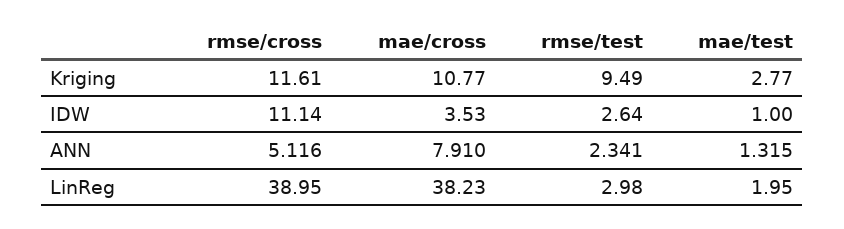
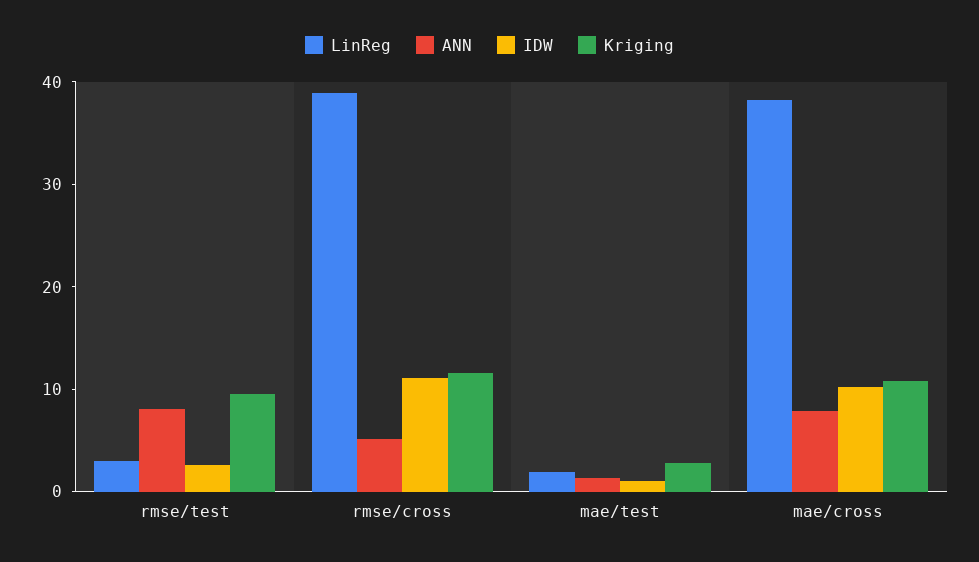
IDW, mae/cross: 3.53 -> 10
ANN, rmse/test: 2.341 -> 8

